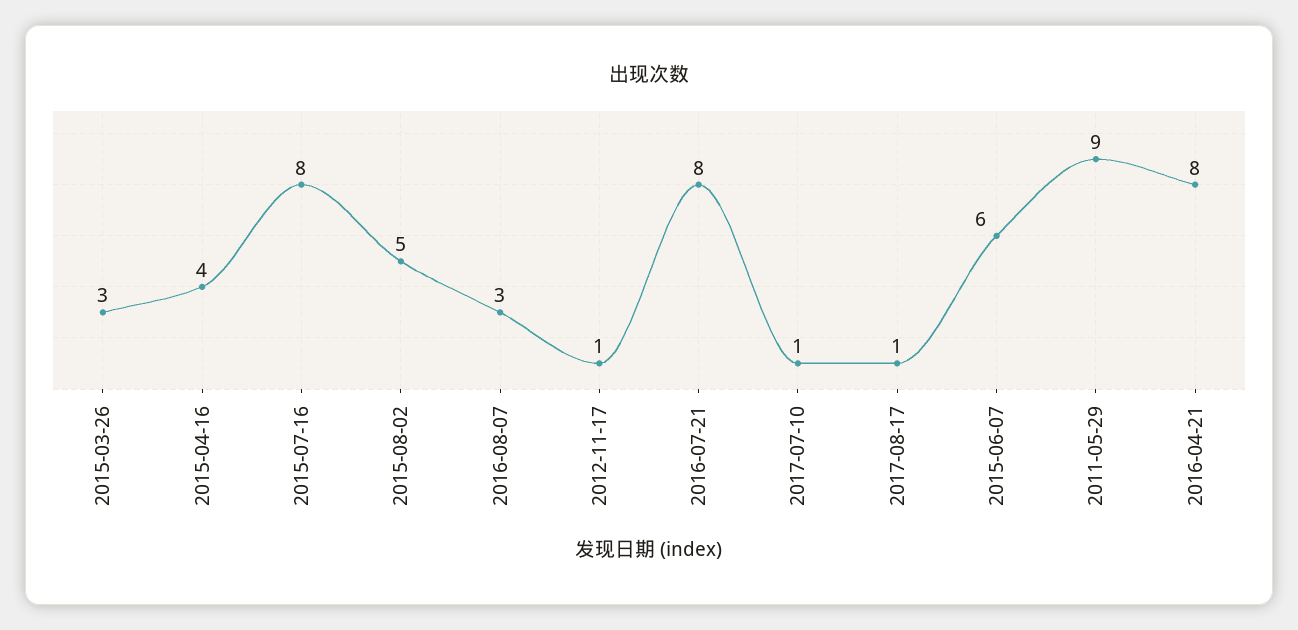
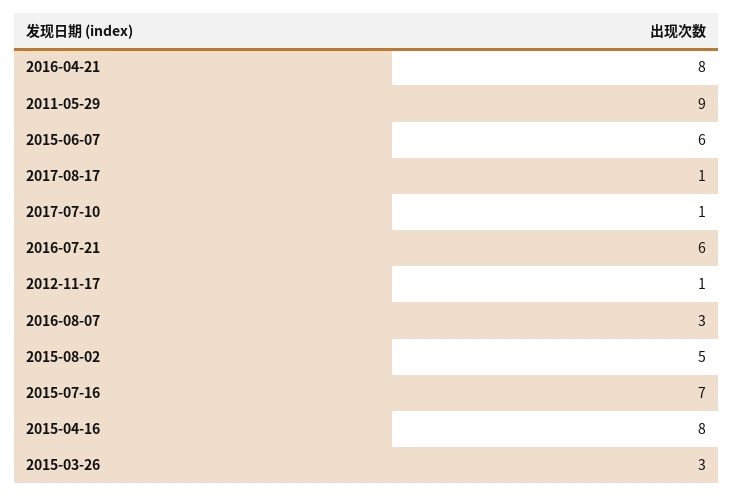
2015-04-16: 4 -> 8
2015-07-16: 8 -> 7
2016-07-21: 8 -> 6

